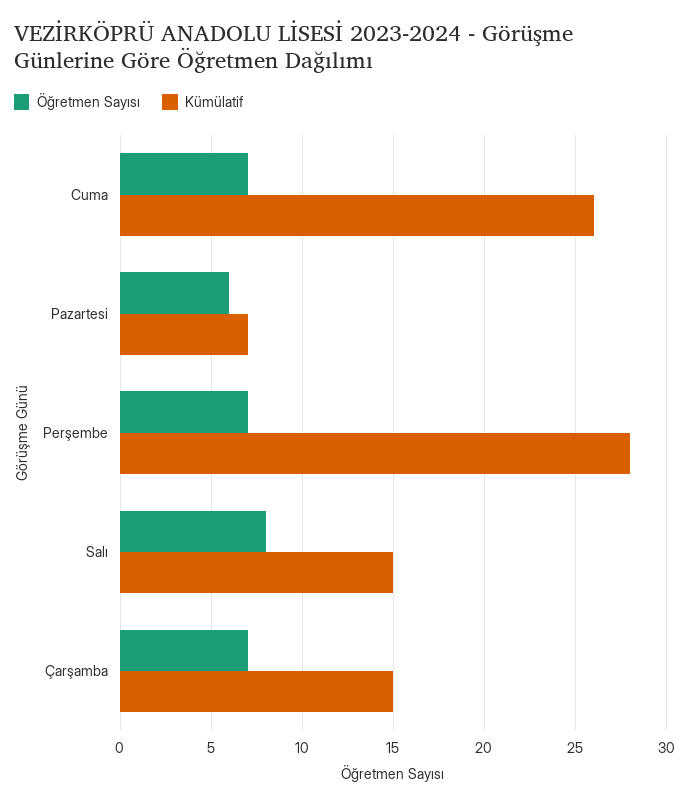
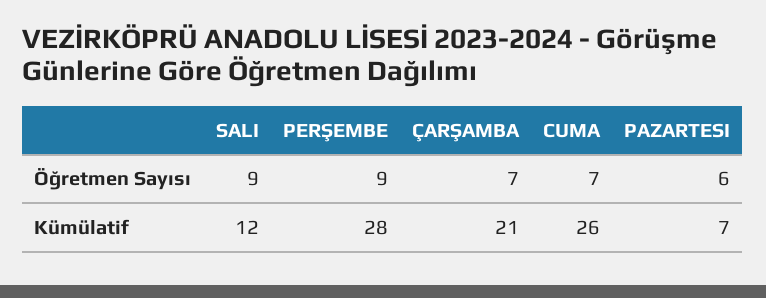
Öğretmen Sayısı, Perşembe: 7 -> 9
Öğretmen Sayısı, Salı: 8 -> 9
Kümülatif, Salı: 15 -> 12
Kümülatif, Çarşamba: 15 -> 21

